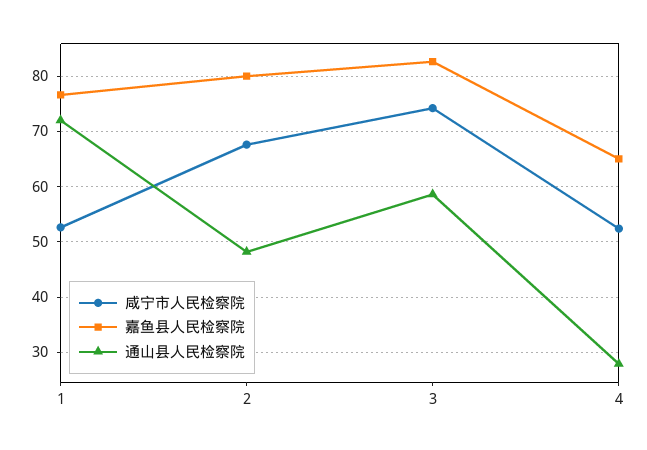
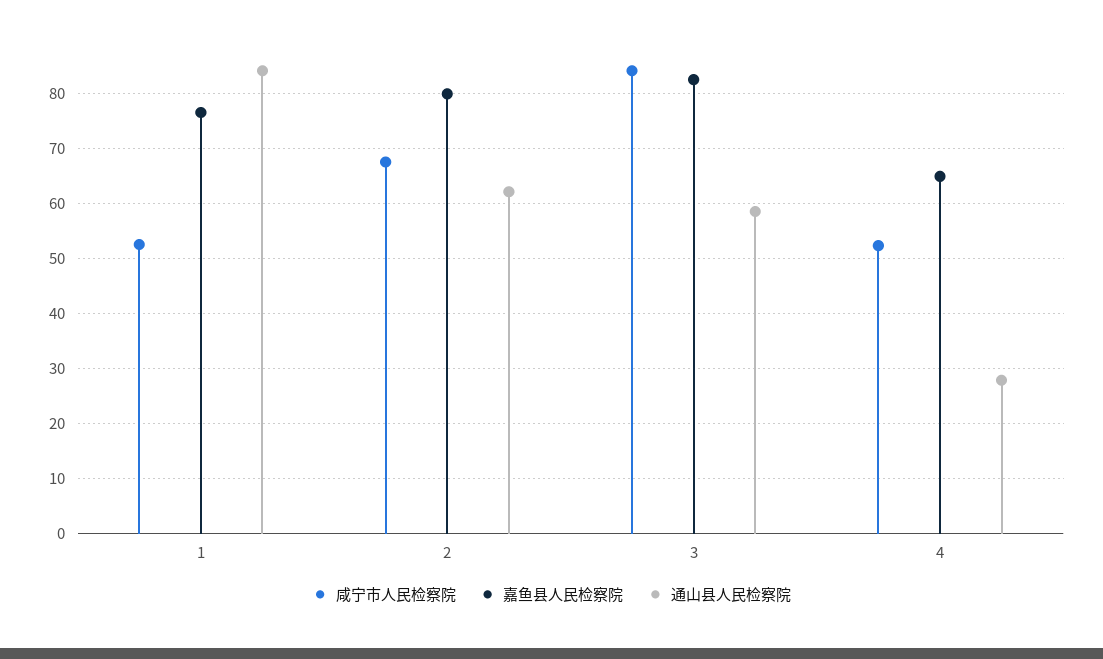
通山县人民检察院, 1: 72 -> 84
通山县人民检察院, 2: 48 -> 62
咸宁市人民检察院, 3: 74 -> 84

